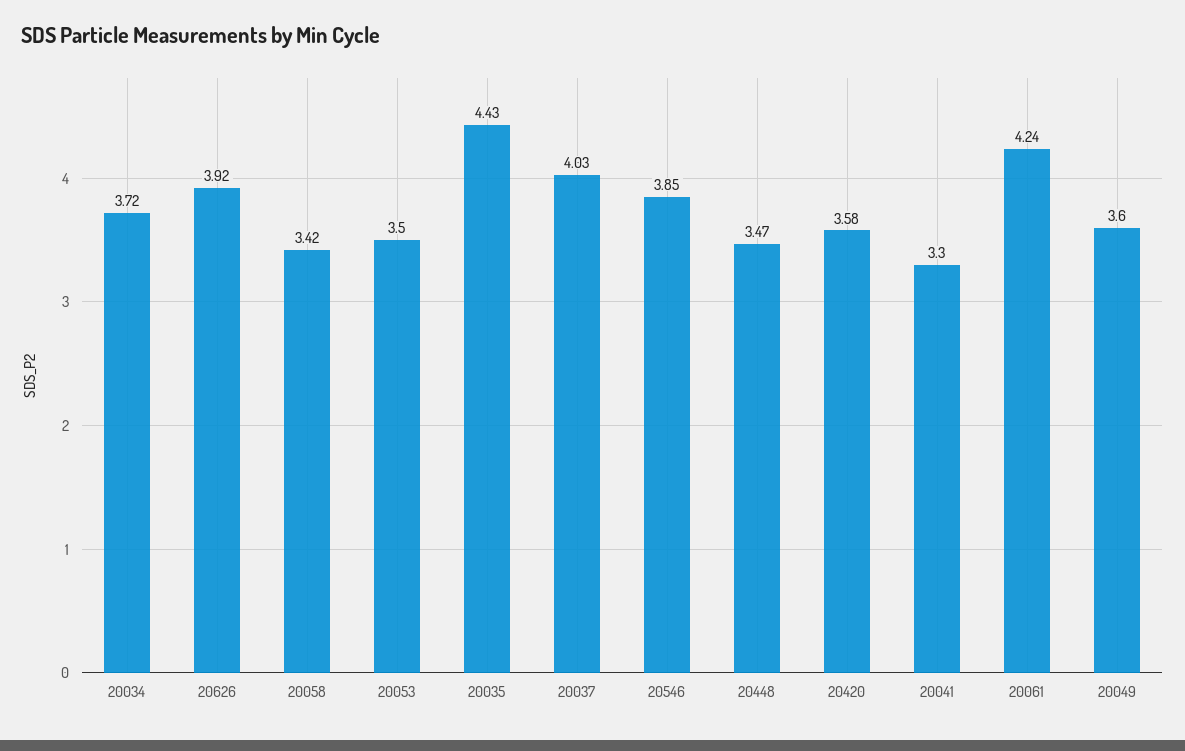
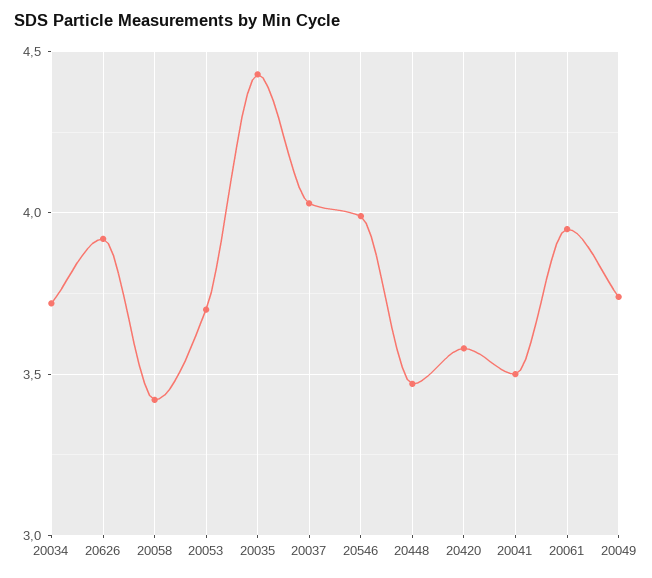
20053: 3.5 -> 3.7
20546: 3.85 -> 4
20041: 3.3 -> 3.5
20061: 4.24 -> 3.95
20049: 3.6 -> 3.75

